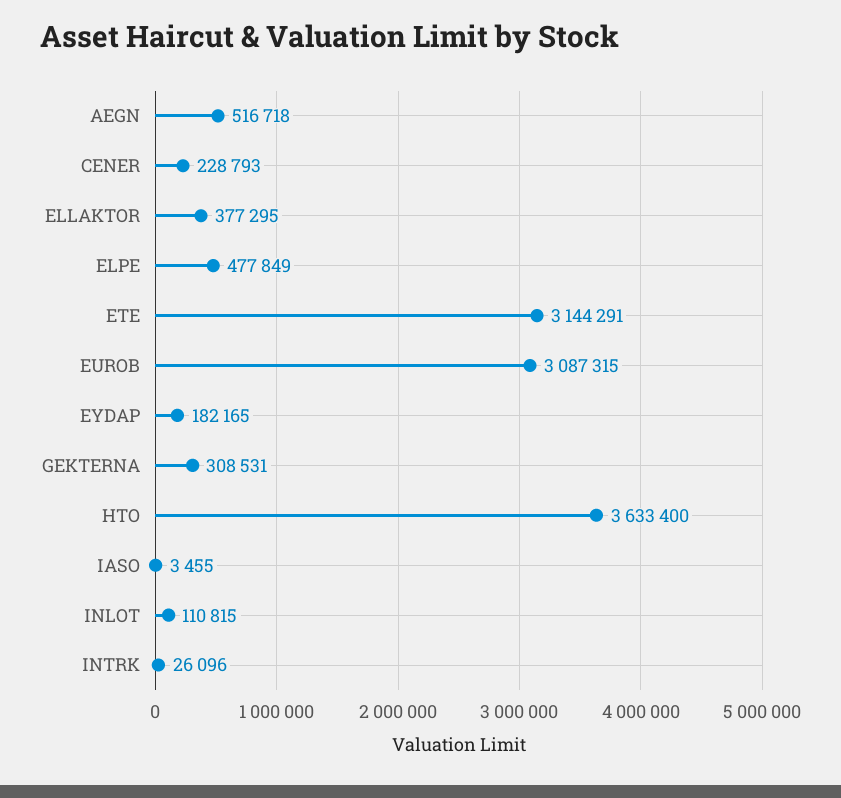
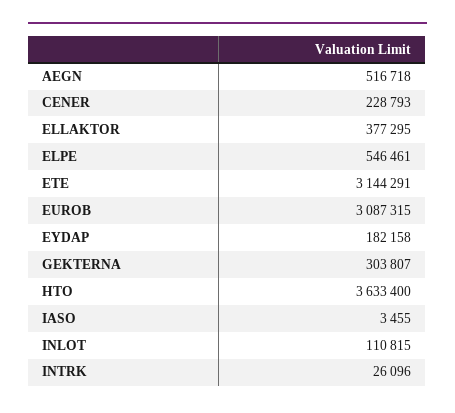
ELPE: 477849 -> 546461
EYDAP: 182165 -> 182158
GEKTERNA: 308531 -> 303807

